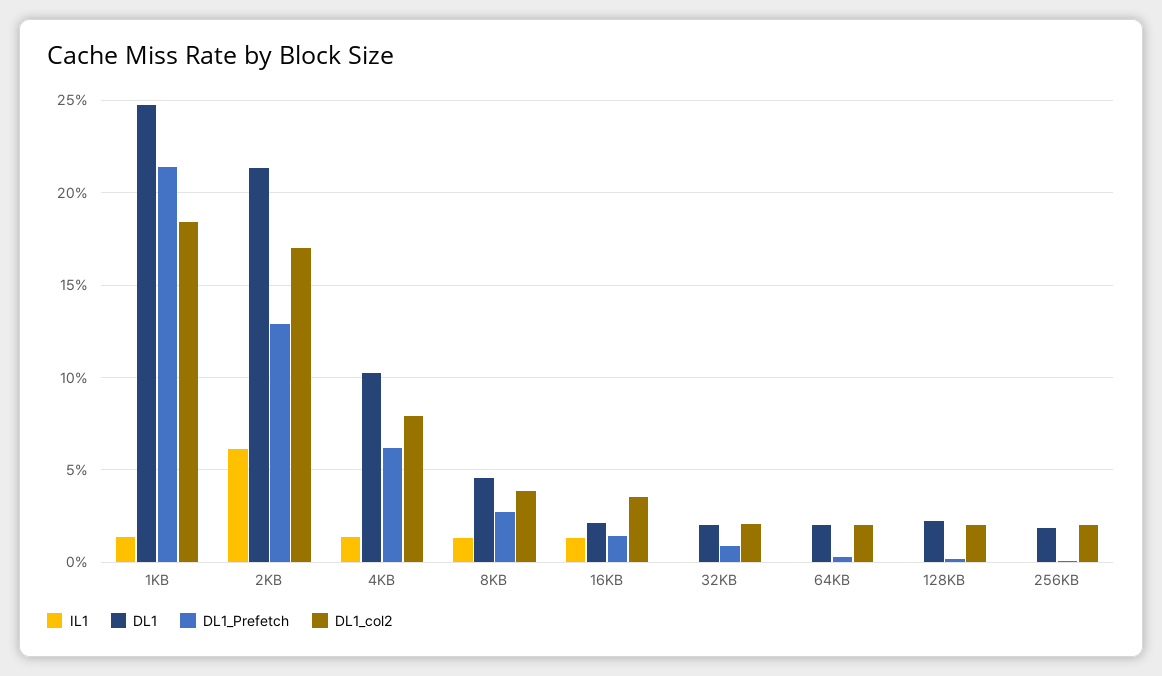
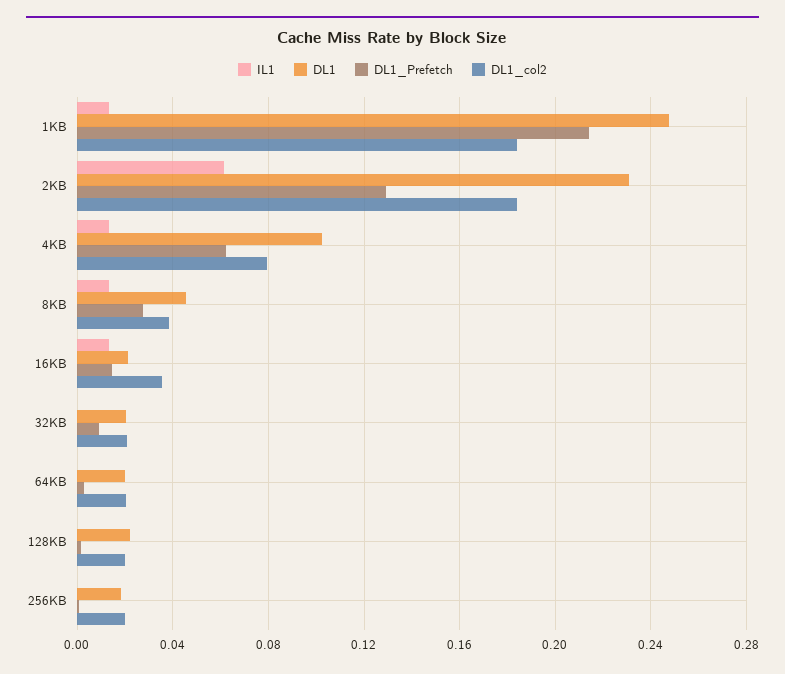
DL1, 2KB: 0.215 -> 0.23
DL1_col2, 2KB: 0.17 -> 0.185

